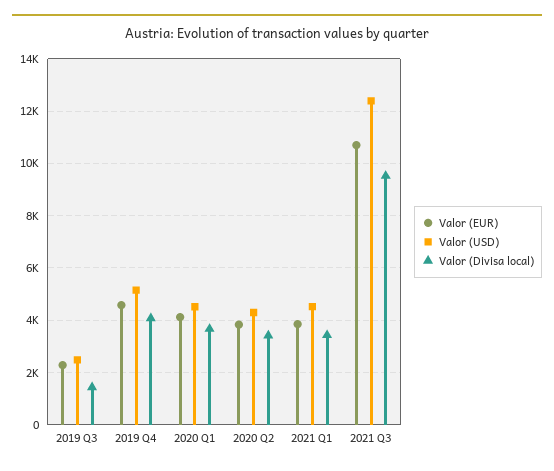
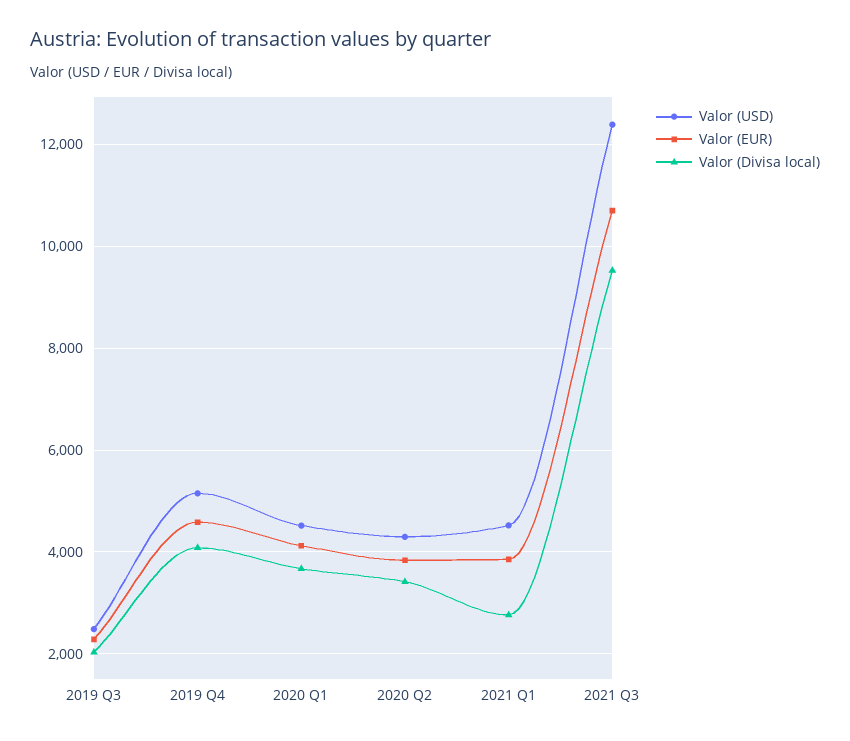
Valor (Divisa local), 2019 Q3: 1500 -> 2000
Valor (Divisa local), 2021 Q1: 3500 -> 2800

